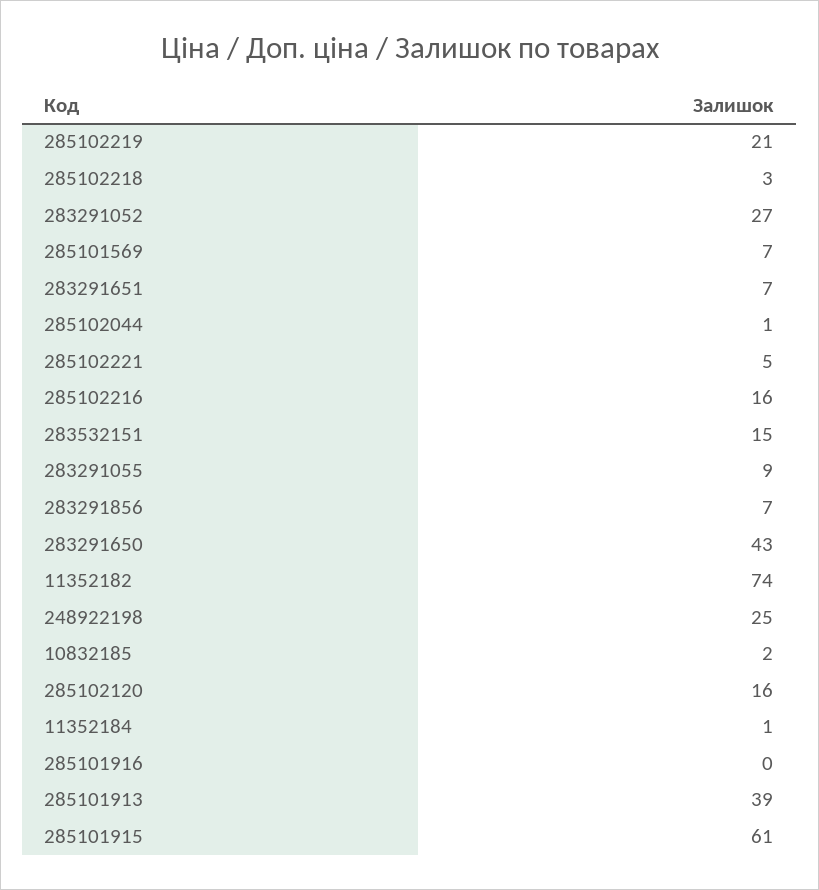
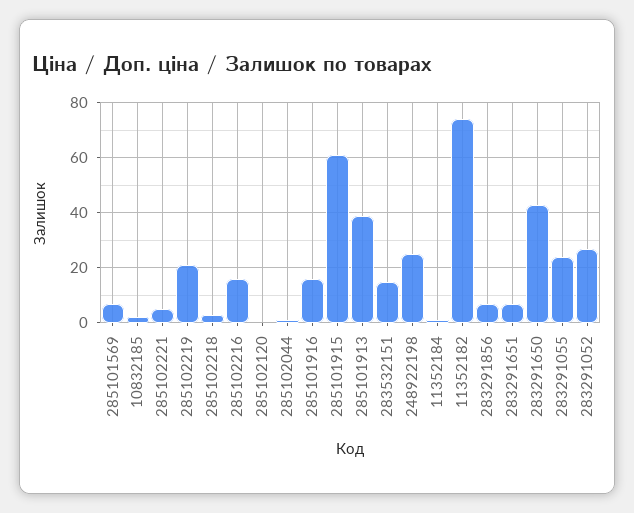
283291055: 9 -> 25
285102120: 16 -> 0
285101916: 0 -> 15

